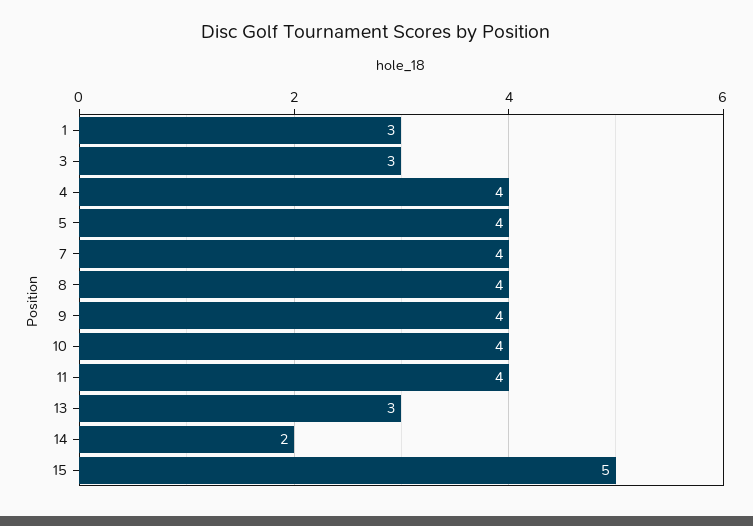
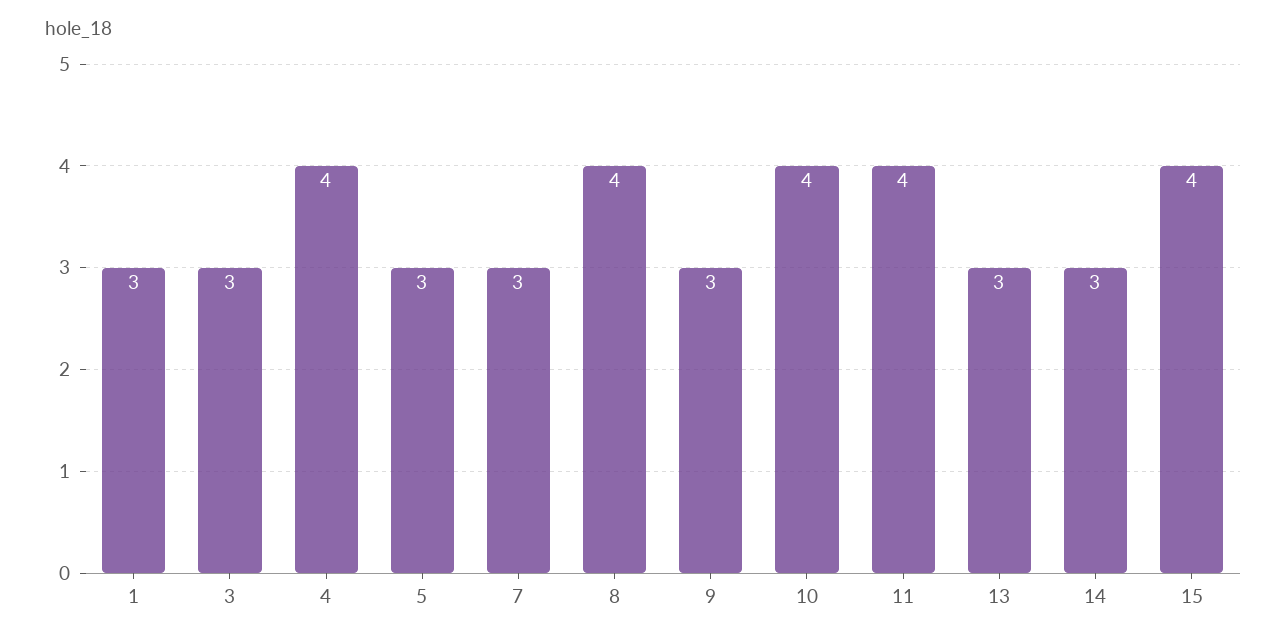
5: 4 -> 3
7: 4 -> 3
9: 4 -> 3
14: 2 -> 3
15: 5 -> 4

